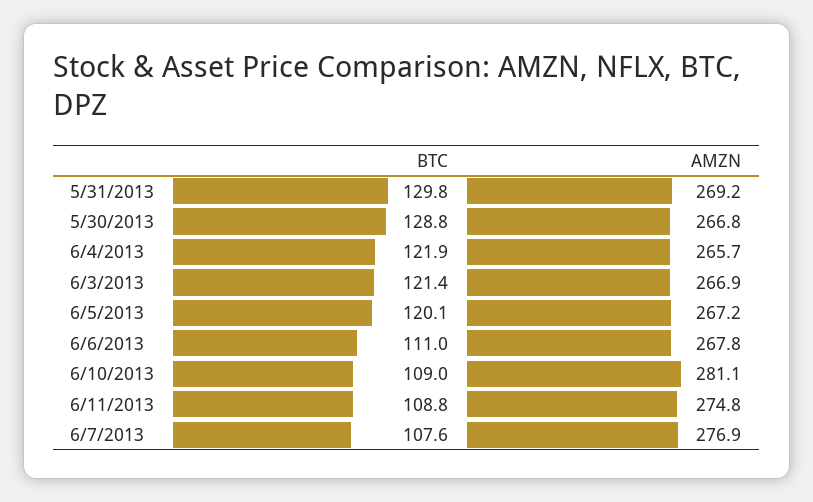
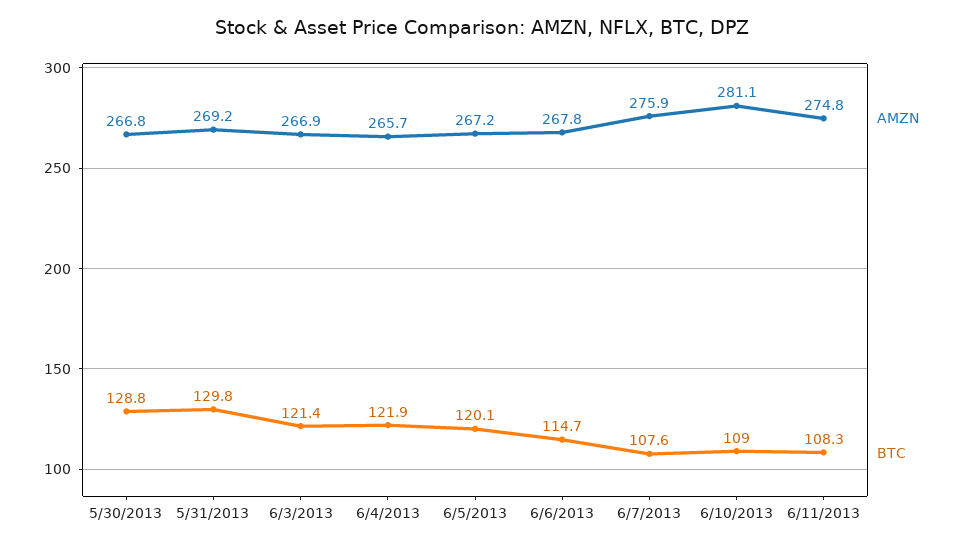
BTC, 6/6/2013: 111 -> 114.7
BTC, 6/11/2013: 108.8 -> 108.3
AMZN, 6/7/2013: 276.9 -> 275.9

